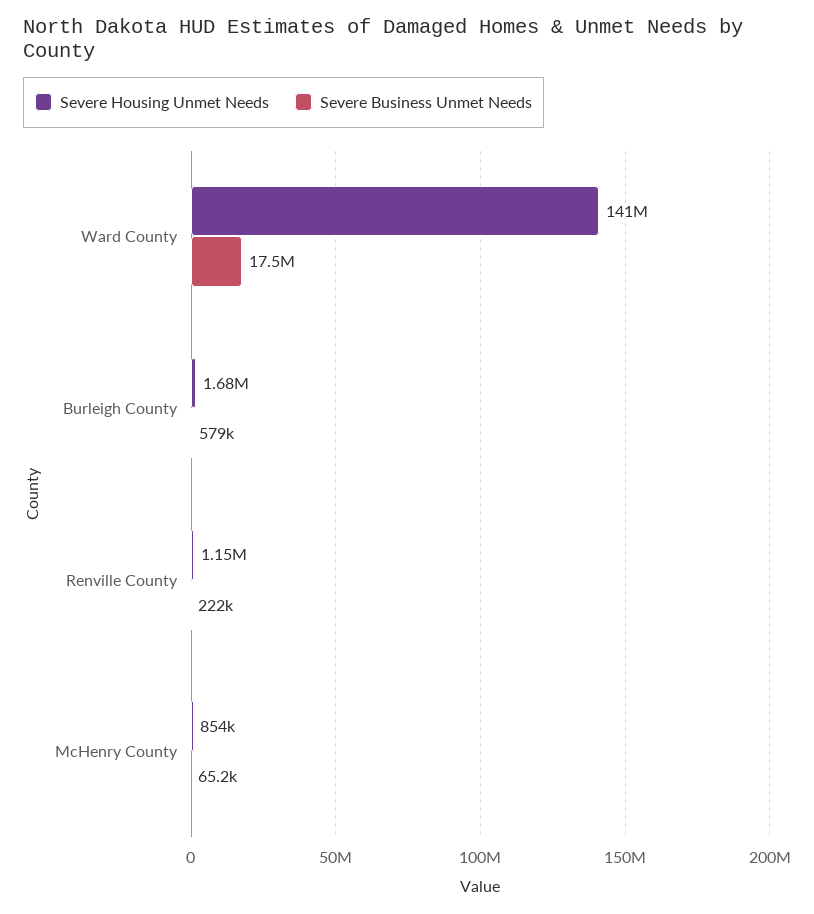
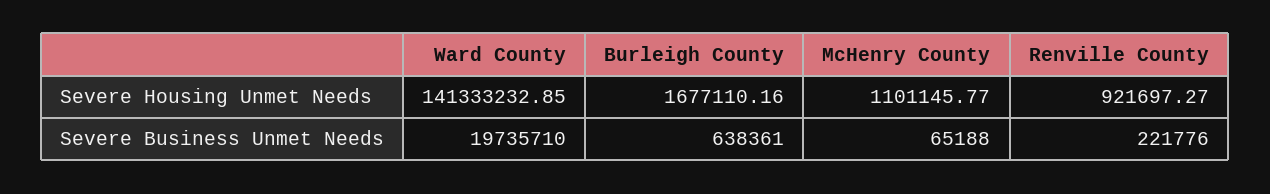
Severe Business Unmet Needs, Ward County: 17500000 -> 19735710
Severe Business Unmet Needs, Burleigh County: 579000 -> 638361
Severe Housing Unmet Needs, Renville County: 1150000 -> 921697.27
Severe Housing Unmet Needs, McHenry County: 854000 -> 1101145.77

